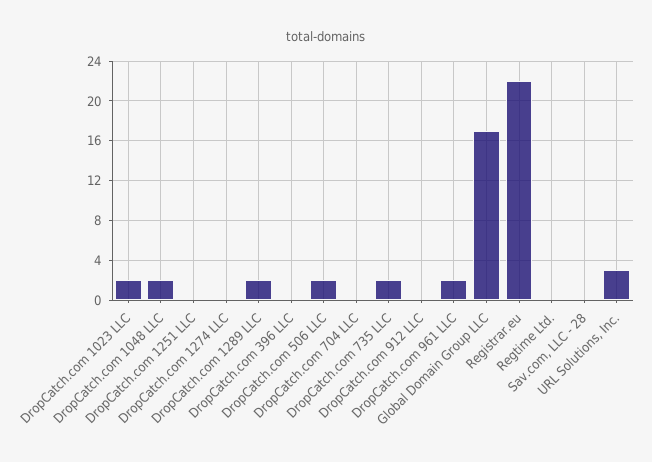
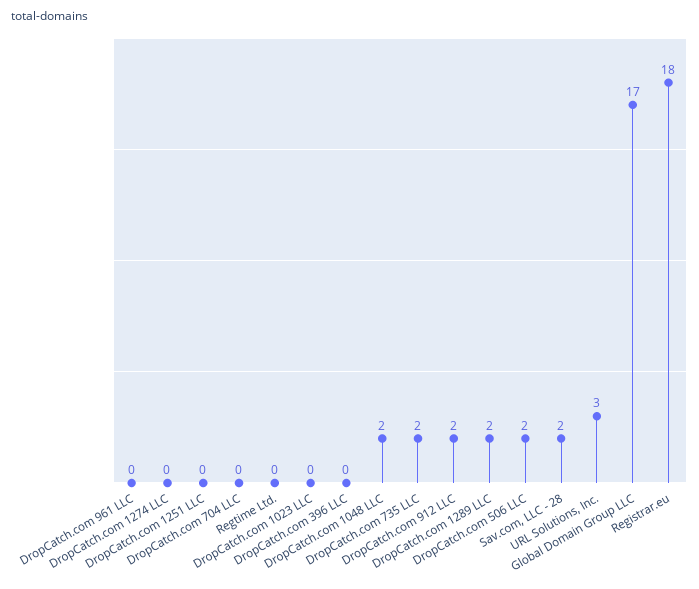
DropCatch.com 1023 LLC: 2 -> 0
DropCatch.com 912 LLC: 0 -> 2
DropCatch.com 961 LLC: 2 -> 0
Registrar.eu: 22 -> 18
Sav.com, LLC - 28: 0 -> 2

